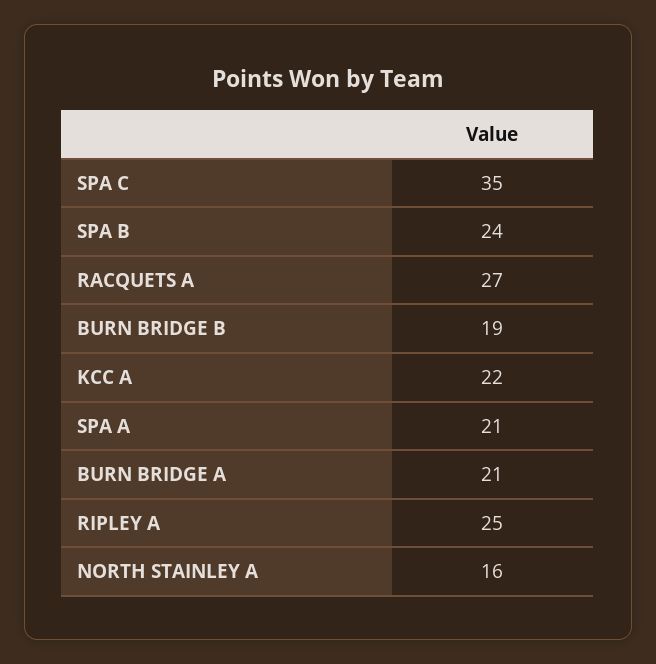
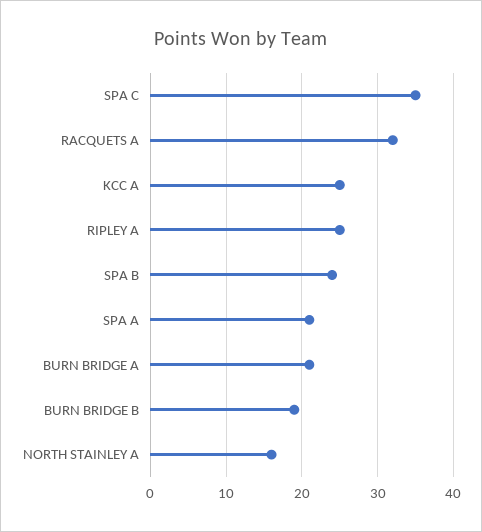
RACQUETS A: 27 -> 32
KCC A: 22 -> 25

